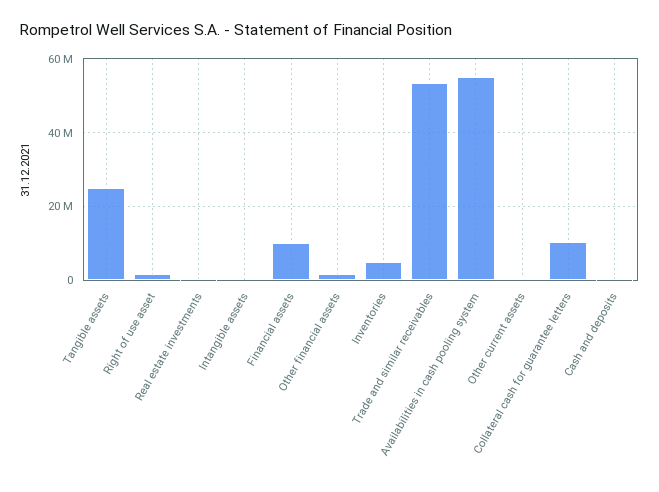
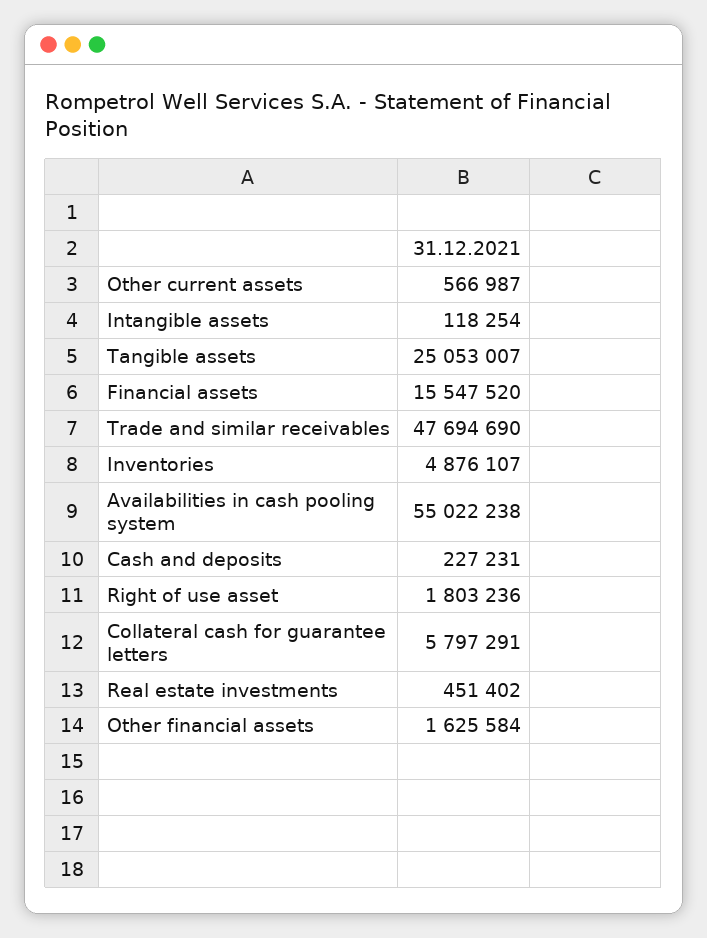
Financial assets: 10000000 -> 15547520
Trade and similar receivables: 54000000 -> 47694690
Collateral cash for guarantee letters: 10000000 -> 5797291

